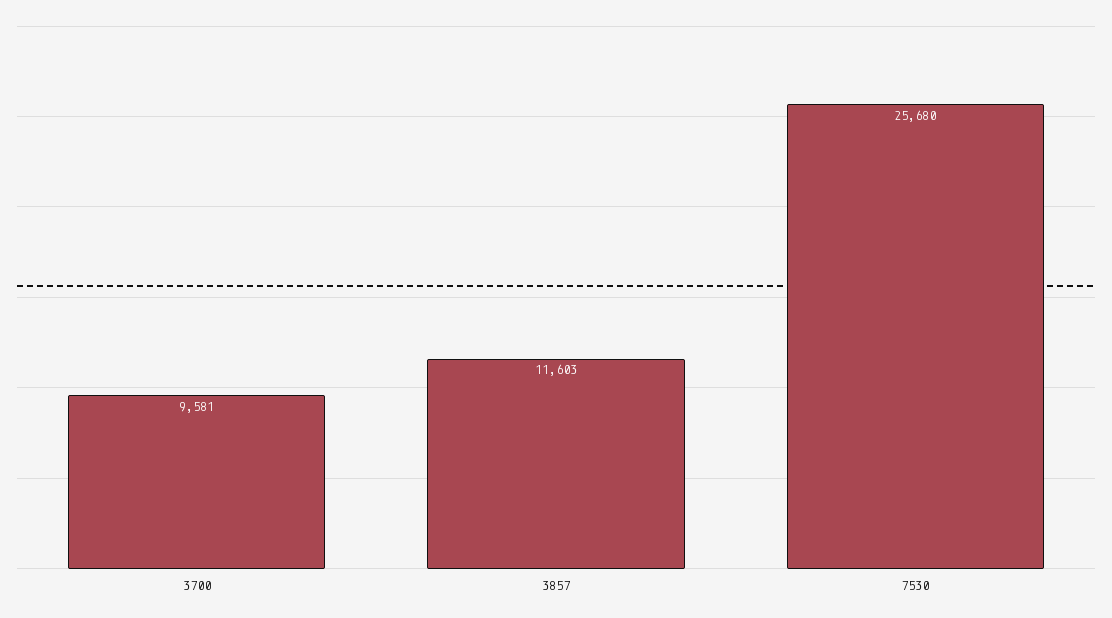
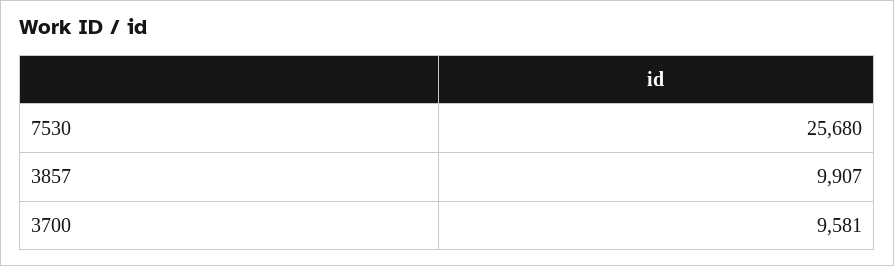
3857: 11603 -> 9907

